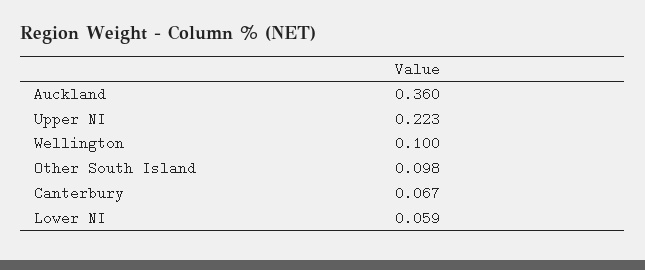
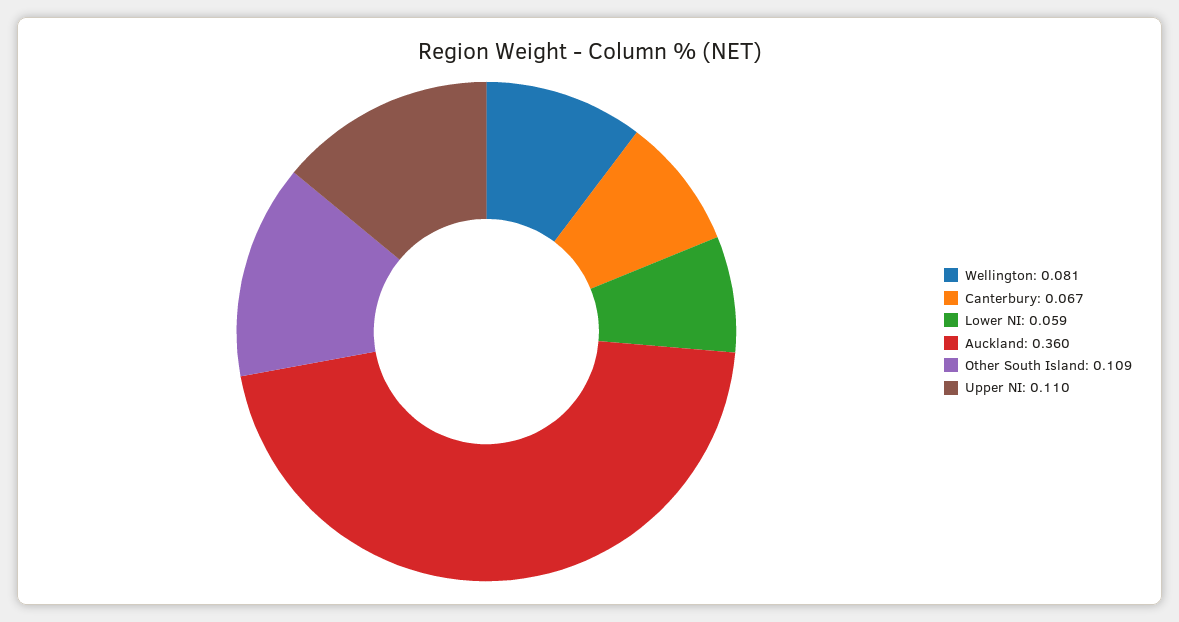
Upper NI: 0.223 -> 0.11
Wellington: 0.1 -> 0.081
Other South Island: 0.098 -> 0.109

